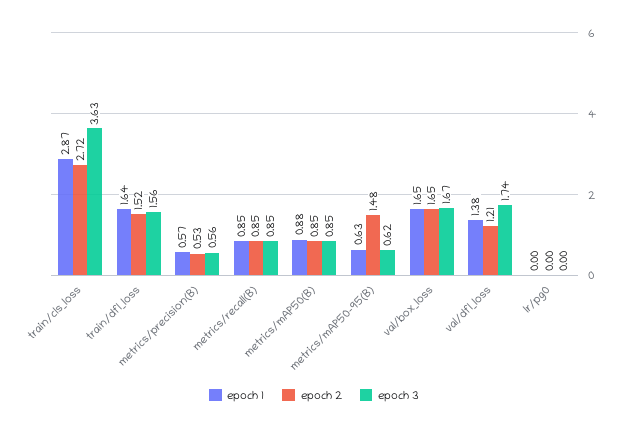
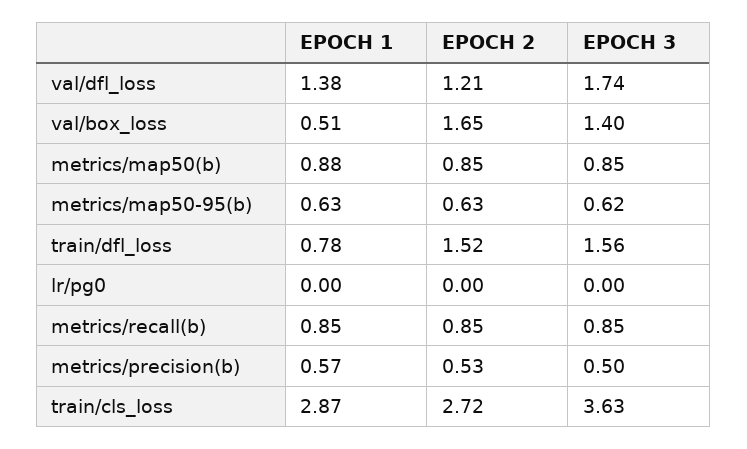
epoch 1, train/dfl_loss: 1.64 -> 0.78
epoch 3, metrics/precision(B): 0.56 -> 0.5
epoch 2, metrics/mAP50-95(B): 1.48 -> 0.63
epoch 1, val/box_loss: 1.65 -> 0.51
epoch 3, val/box_loss: 1.67 -> 1.4

